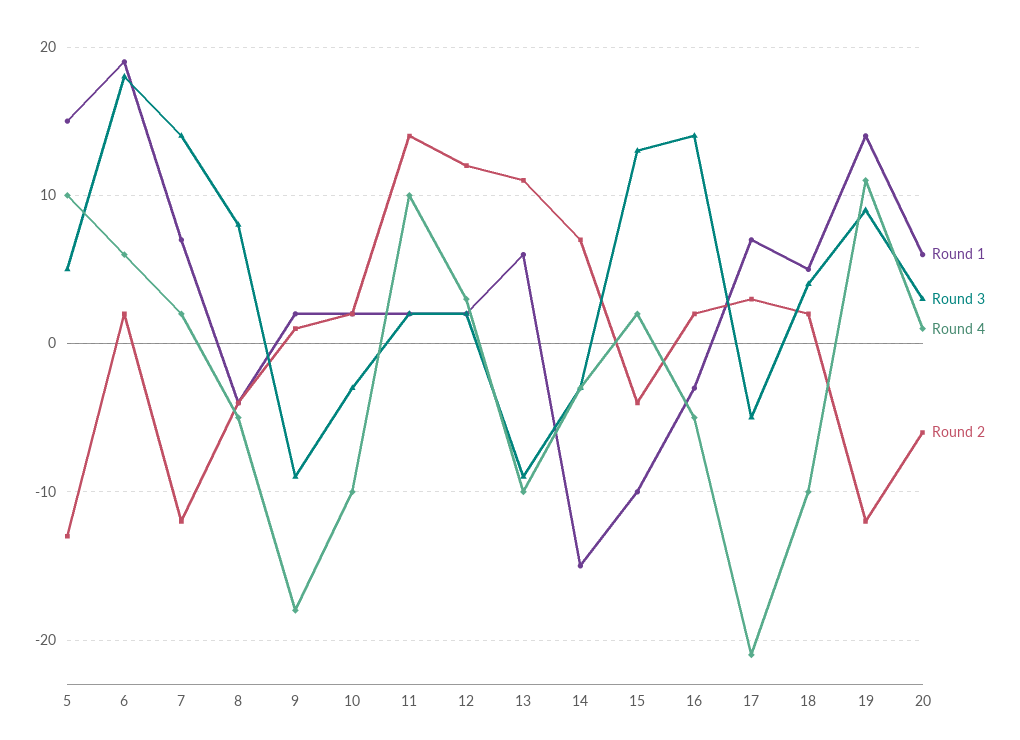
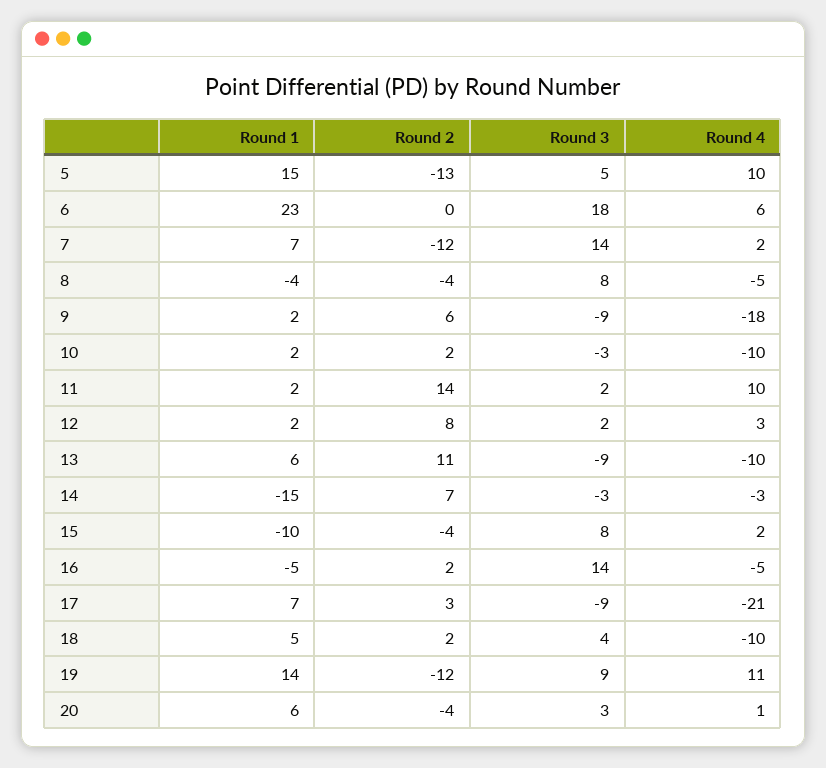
Round 1, 6: 19 -> 23
Round 2, 6: 2 -> 0
Round 2, 9: 1 -> 6
Round 2, 12: 12 -> 8
Round 3, 15: 13 -> 8
Round 1, 16: -3 -> -5
Round 3, 17: -5 -> -9
Round 2, 20: -6 -> -4

